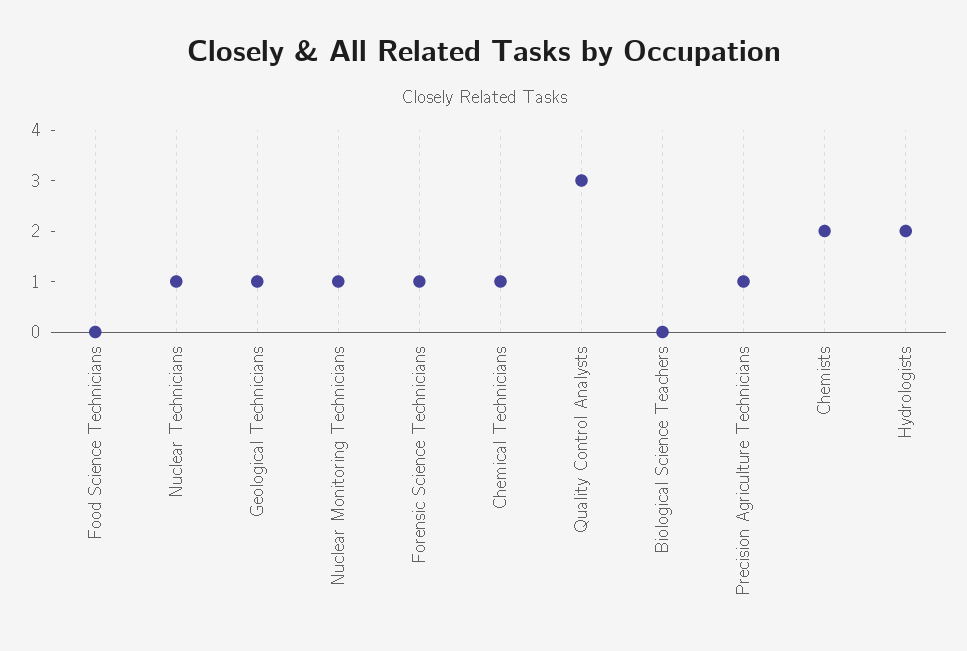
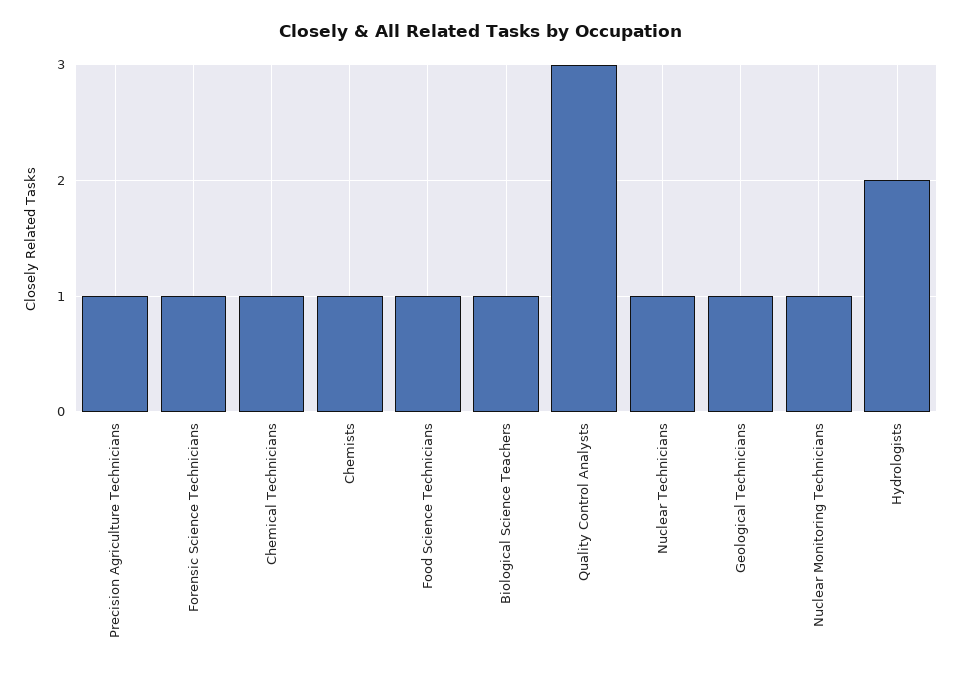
Food Science Technicians: 0 -> 1
Biological Science Teachers: 0 -> 1
Chemists: 2 -> 1

